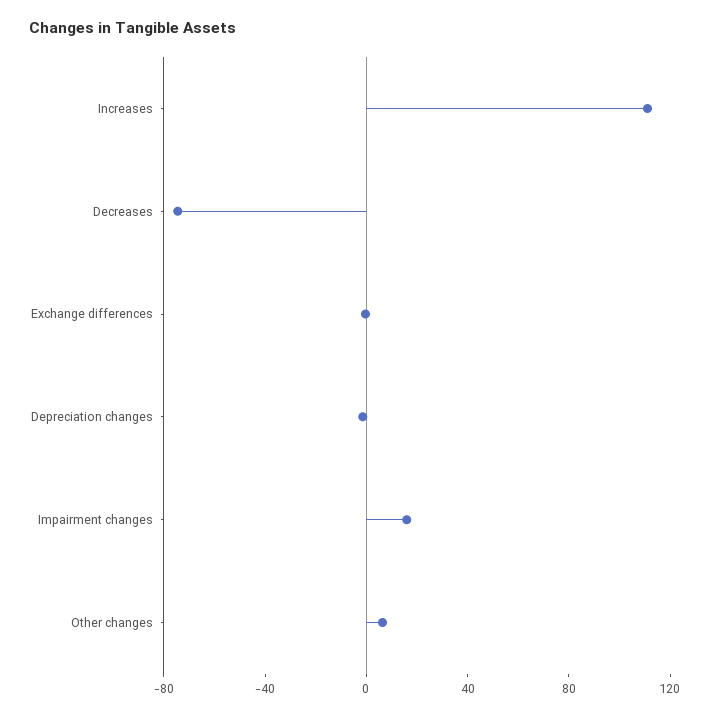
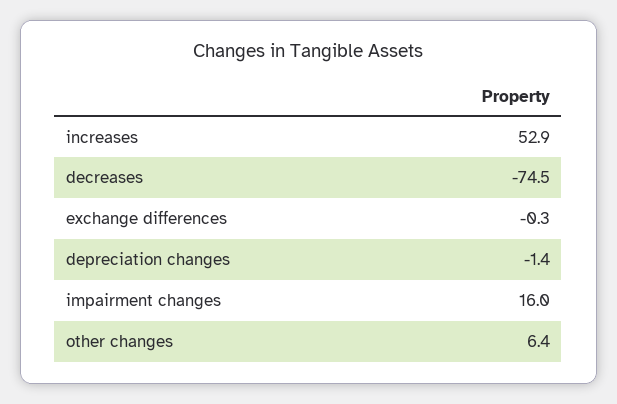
Increases: 110 -> 52.9

